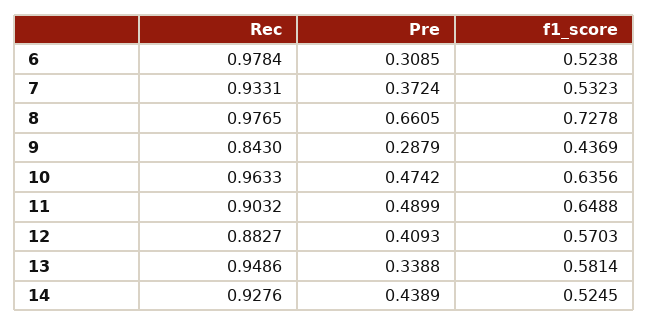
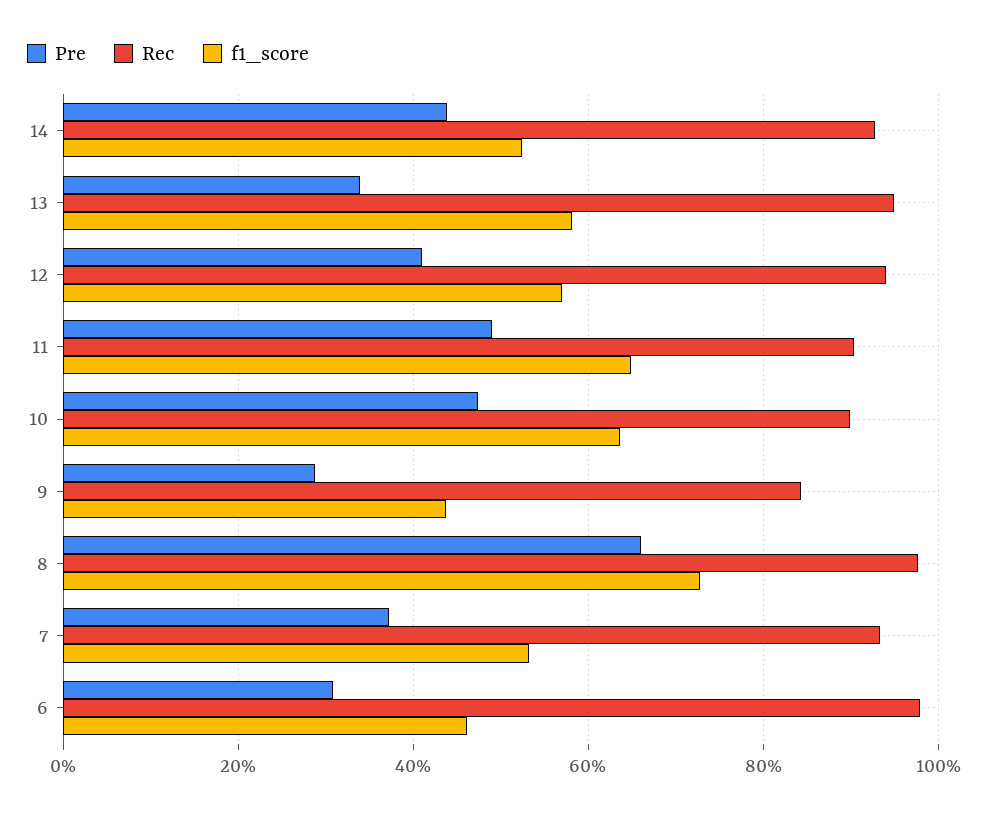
f1_score, 6: 0.5238 -> 0.46
Rec, 10: 0.9633 -> 0.9
Rec, 12: 0.8827 -> 0.94

